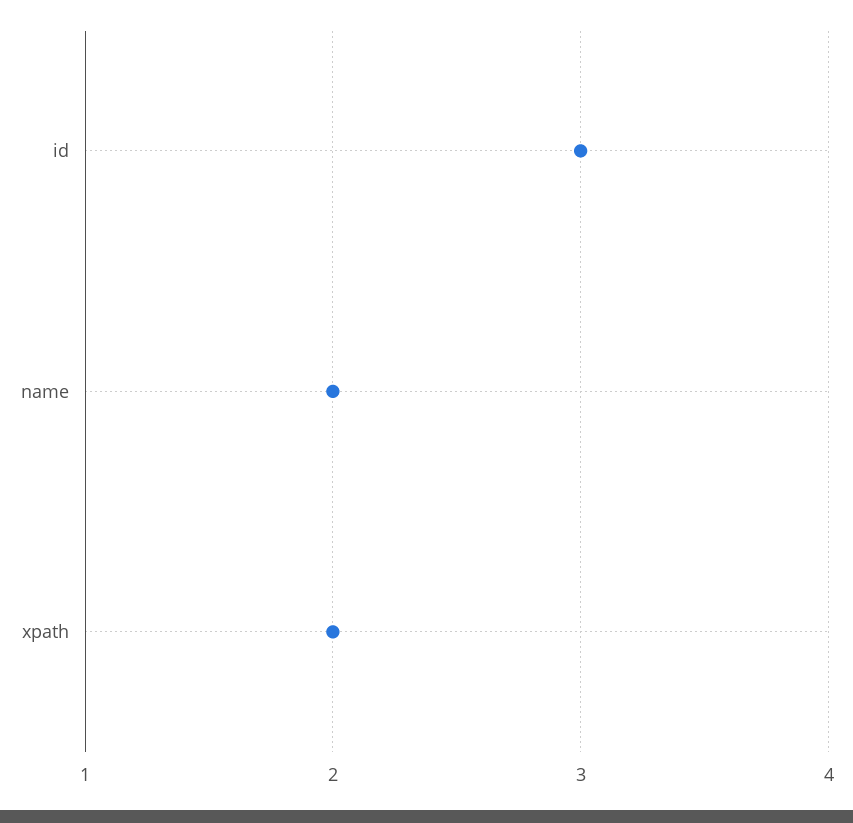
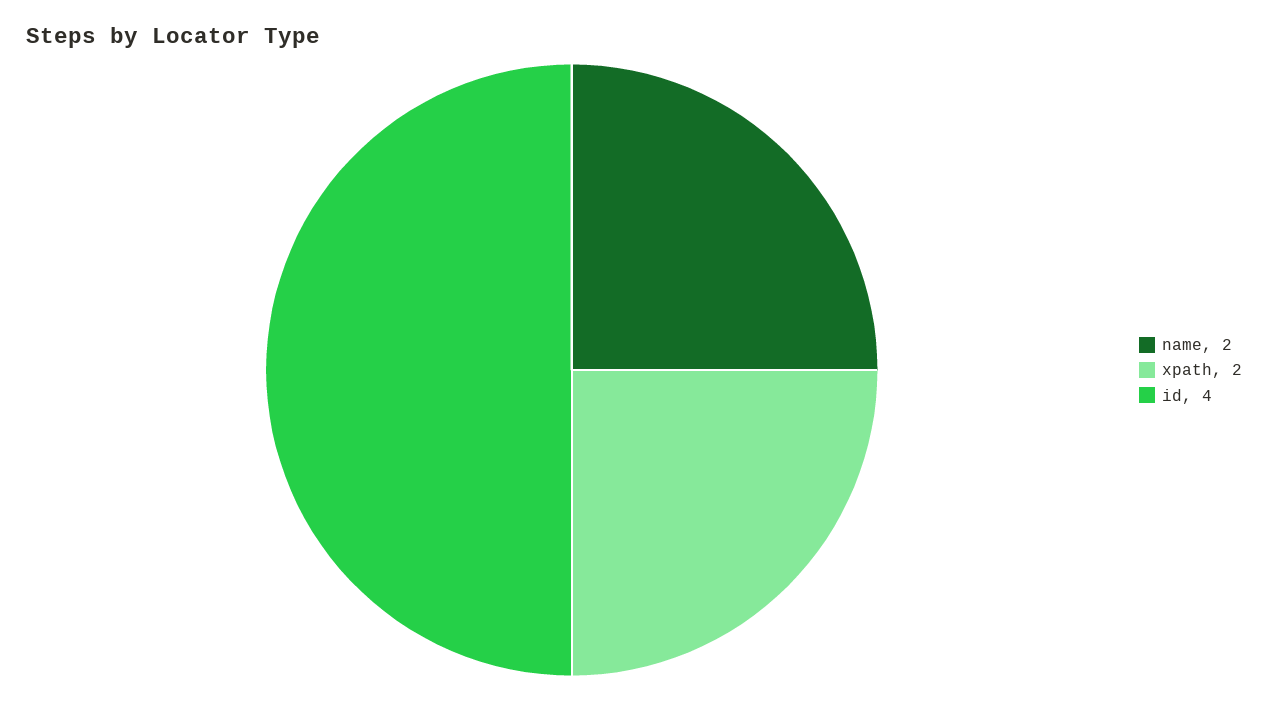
id: 3 -> 4

